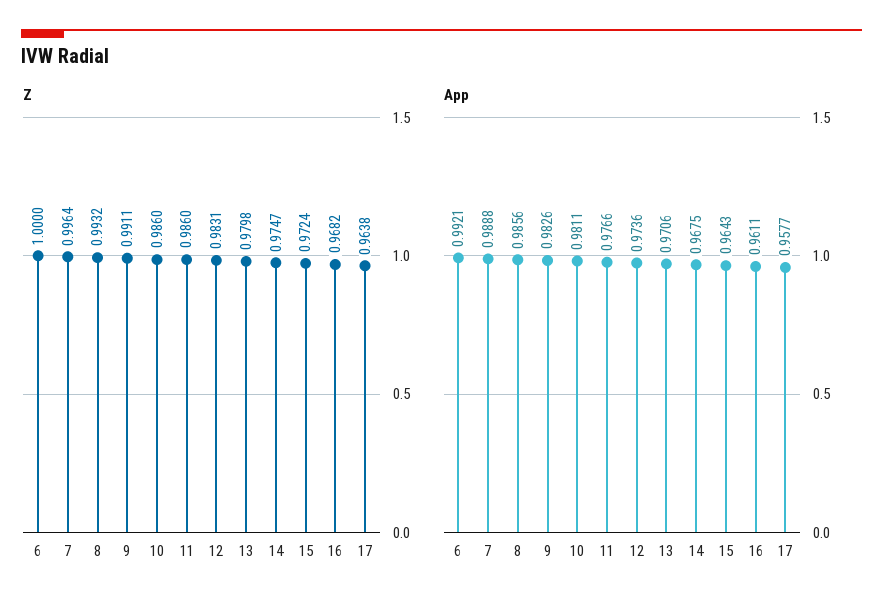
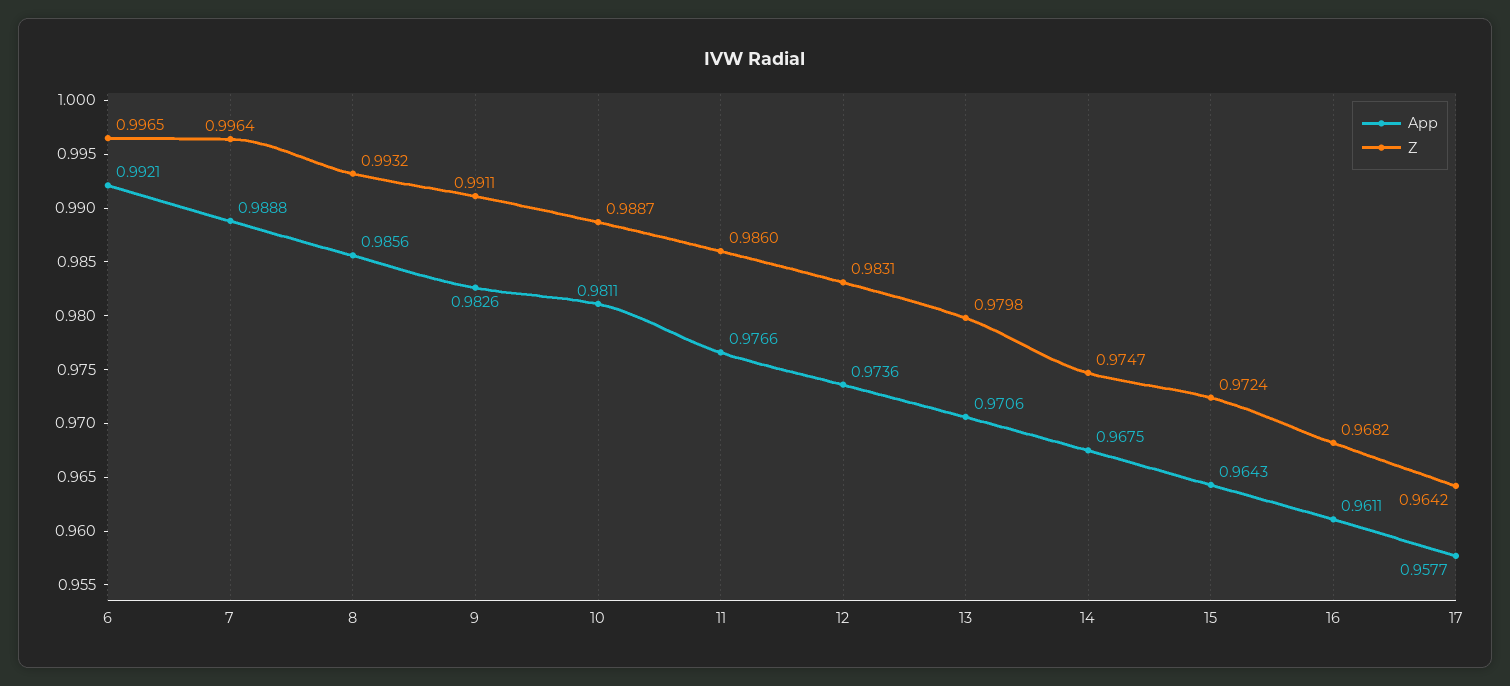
Z, 6: 1 -> 0.9965
Z, 10: 0.986 -> 0.9887
Z, 17: 0.9638 -> 0.9642

